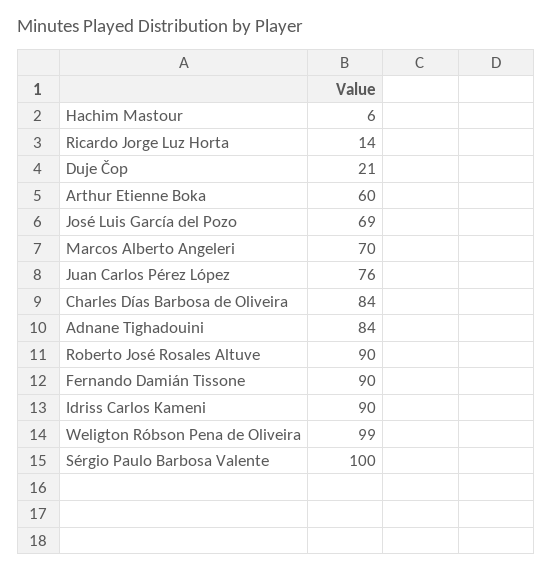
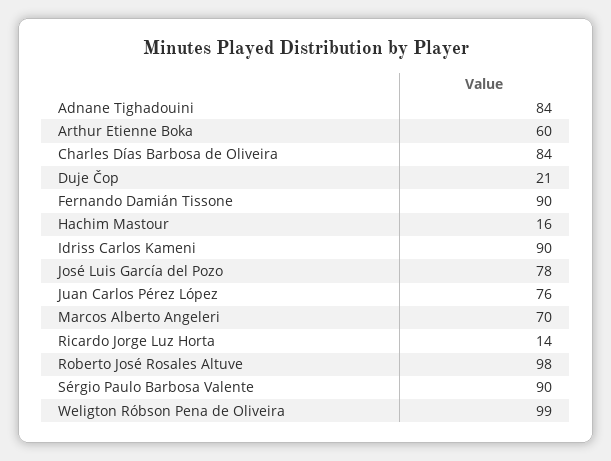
Hachim Mastour: 6 -> 16
José Luis García del Pozo: 69 -> 78
Roberto José Rosales Altuve: 90 -> 98
Sérgio Paulo Barbosa Valente: 100 -> 90

